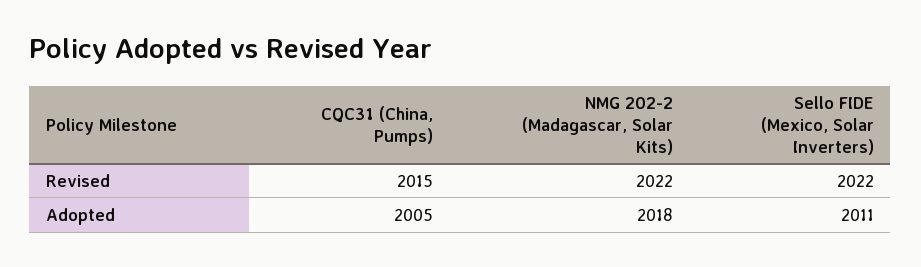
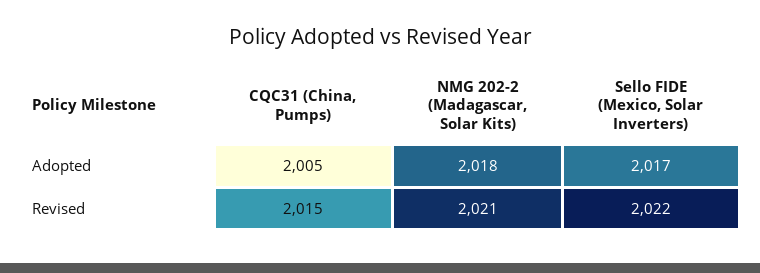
NMG 202-2 (Madagascar, Solar Kits), Revised: 2022 -> 2021
Sello FIDE (Mexico, Solar Inverters), Adopted: 2011 -> 2017

